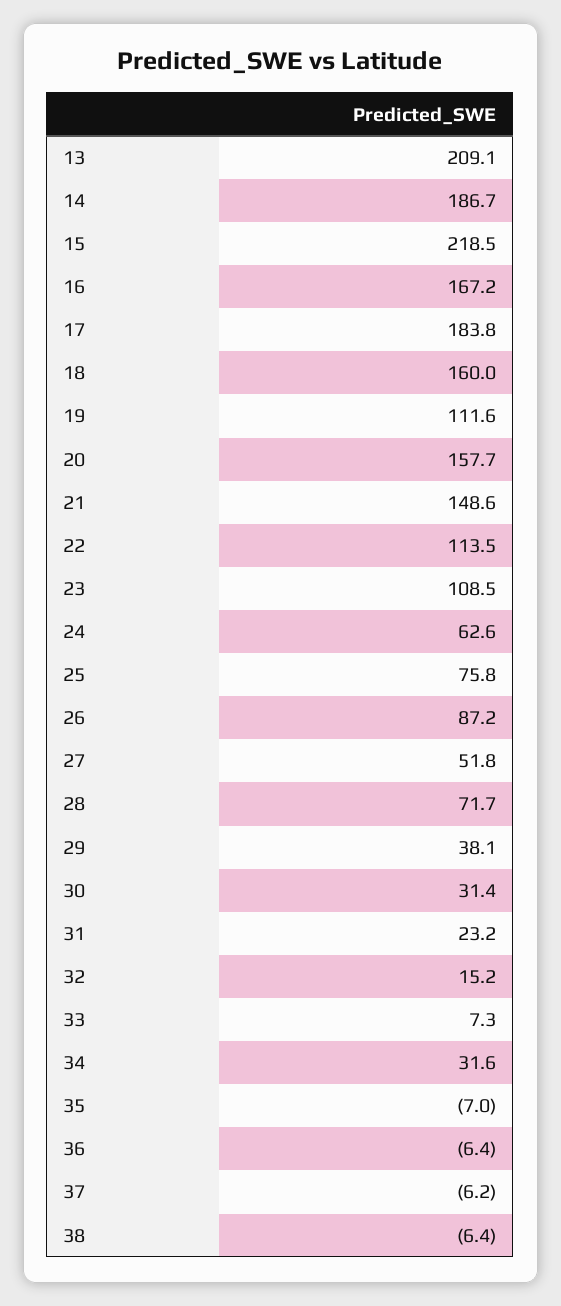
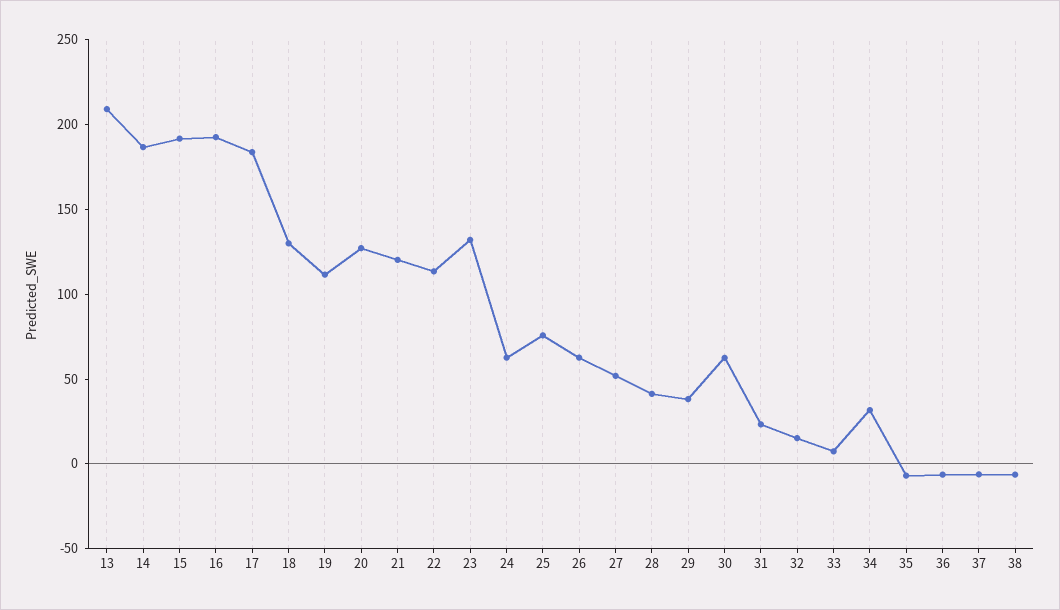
15: 218.5 -> 190
16: 167.2 -> 190
18: 160 -> 130
20: 157.7 -> 130
21: 148.6 -> 120
23: 108.5 -> 130
26: 87.2 -> 60
28: 71.7 -> 40
30: 31.4 -> 60

